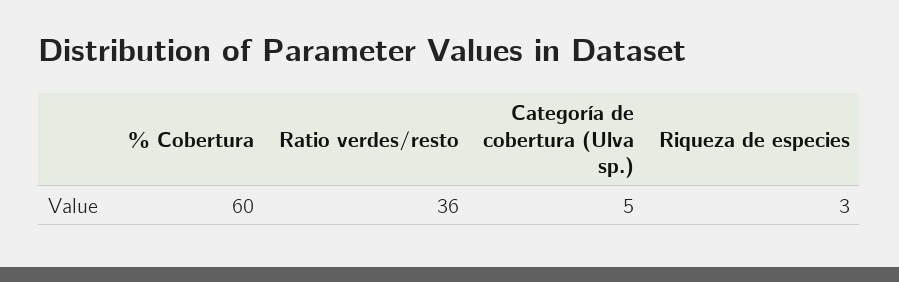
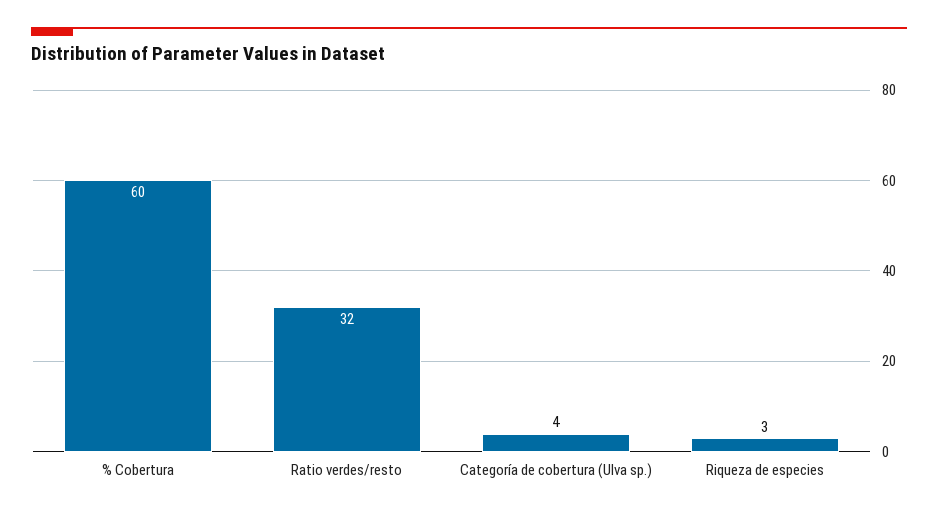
Ratio verdes/resto: 36 -> 32
Categoría de cobertura (Ulva sp.): 5 -> 4

